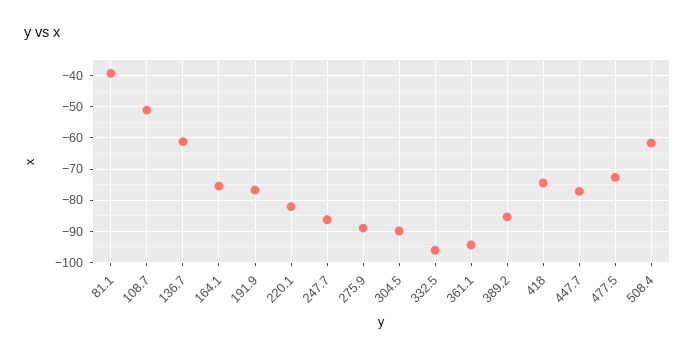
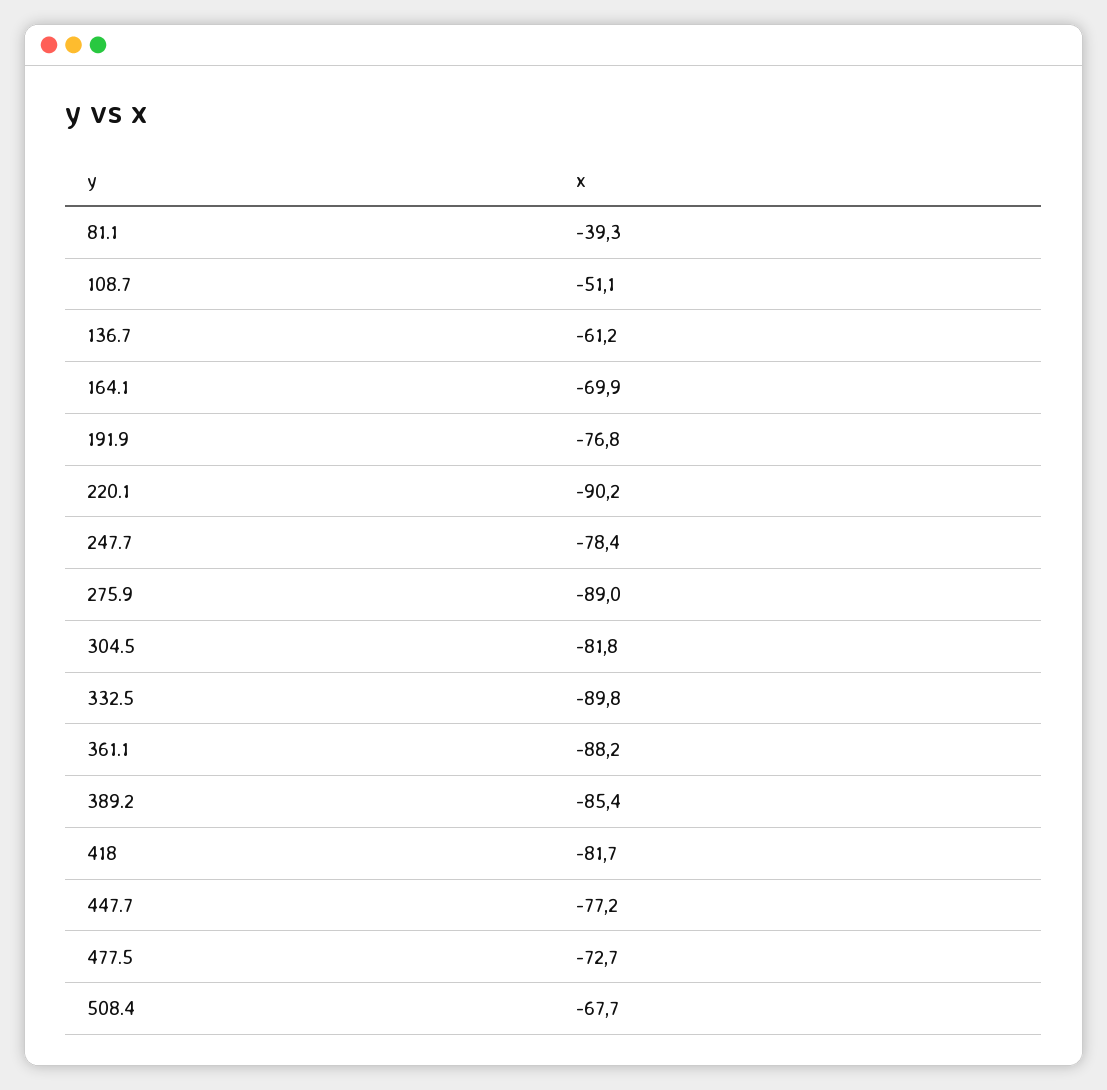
164.1: -76 -> -69.9
220.1: -82 -> -90.2
247.7: -86 -> -78.4
304.5: -90 -> -81.8
332.5: -96 -> -89.8
361.1: -94 -> -88.2
418: -74 -> -81.7
508.4: -62 -> -67.7

